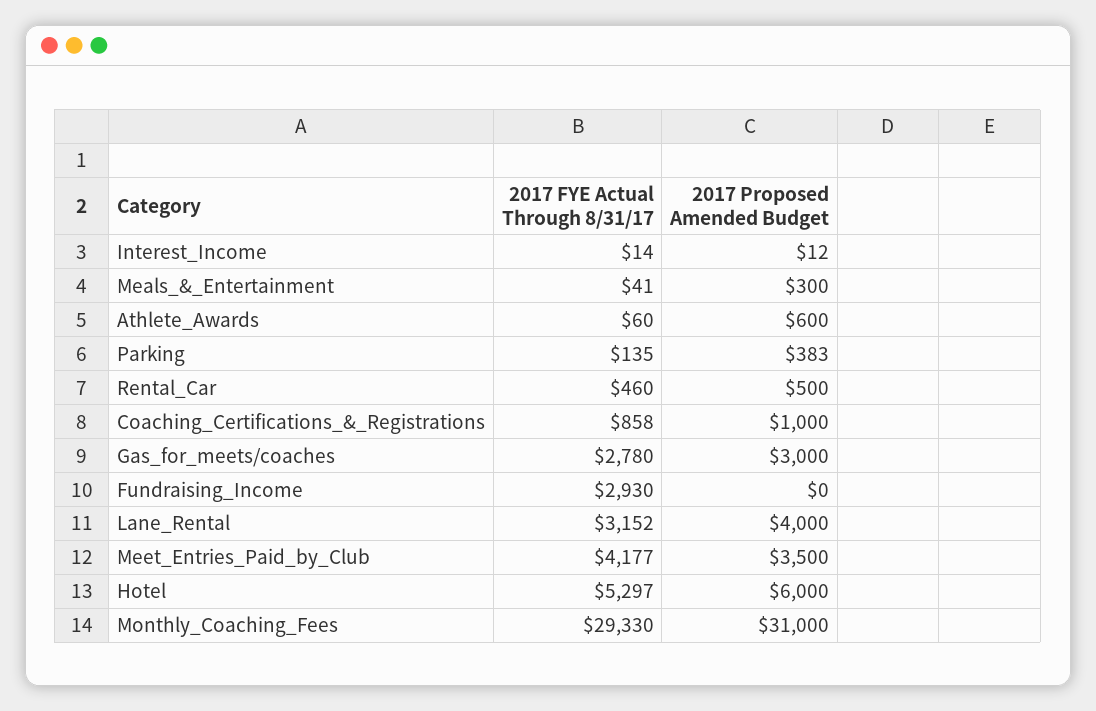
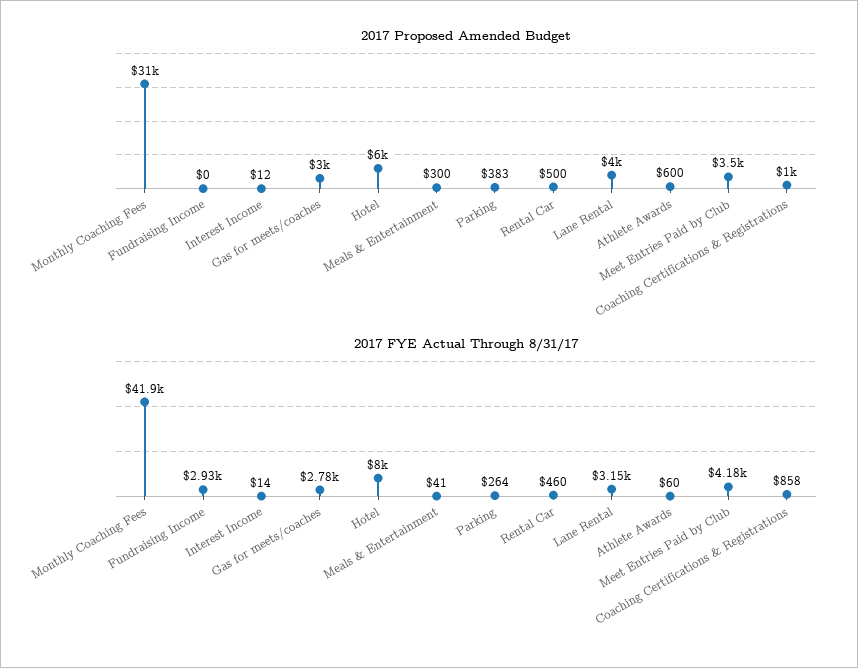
2017 FYE Actual Through 8/31/17, Parking: 135 -> 264
2017 FYE Actual Through 8/31/17, Hotel: 5297 -> 8000
2017 FYE Actual Through 8/31/17, Monthly_Coaching_Fees: 29330 -> 41900

